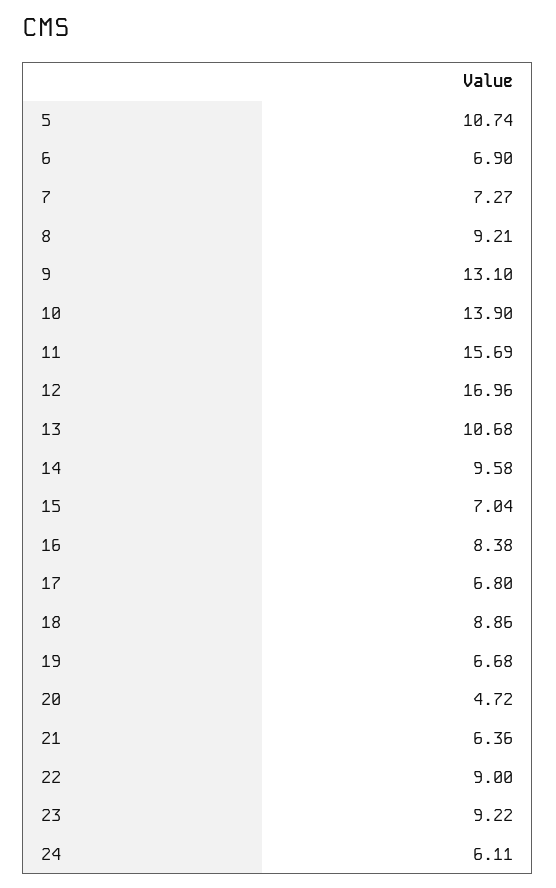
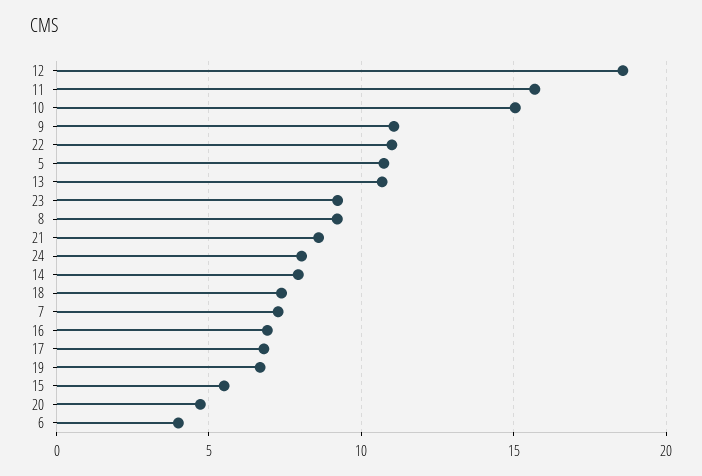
6: 6.9 -> 4
9: 13.1 -> 11
10: 13.9 -> 15
12: 16.96 -> 18.5
14: 9.58 -> 8
15: 7.04 -> 5.5
16: 8.38 -> 7
18: 8.86 -> 7.5
21: 6.36 -> 8.5
22: 9 -> 11
24: 6.11 -> 8

